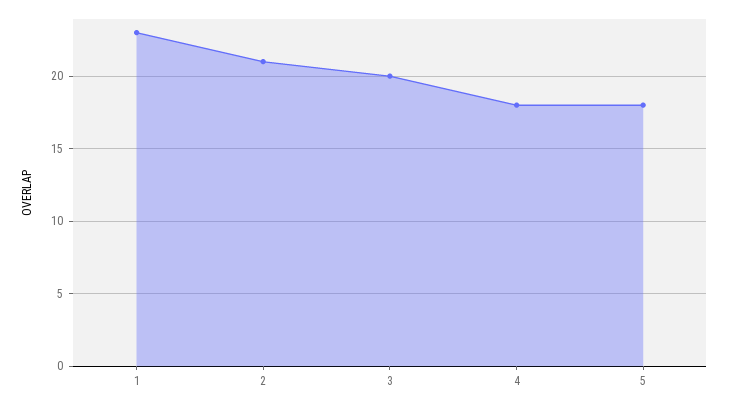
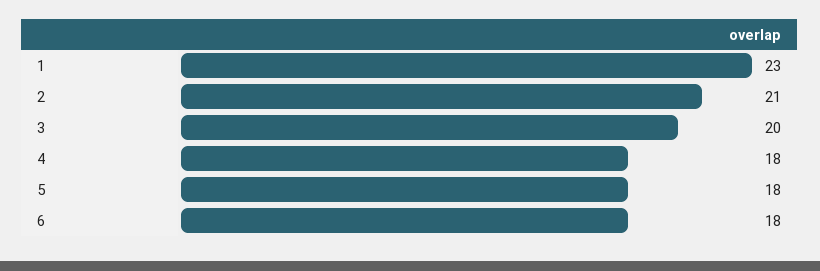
6: none -> 18

